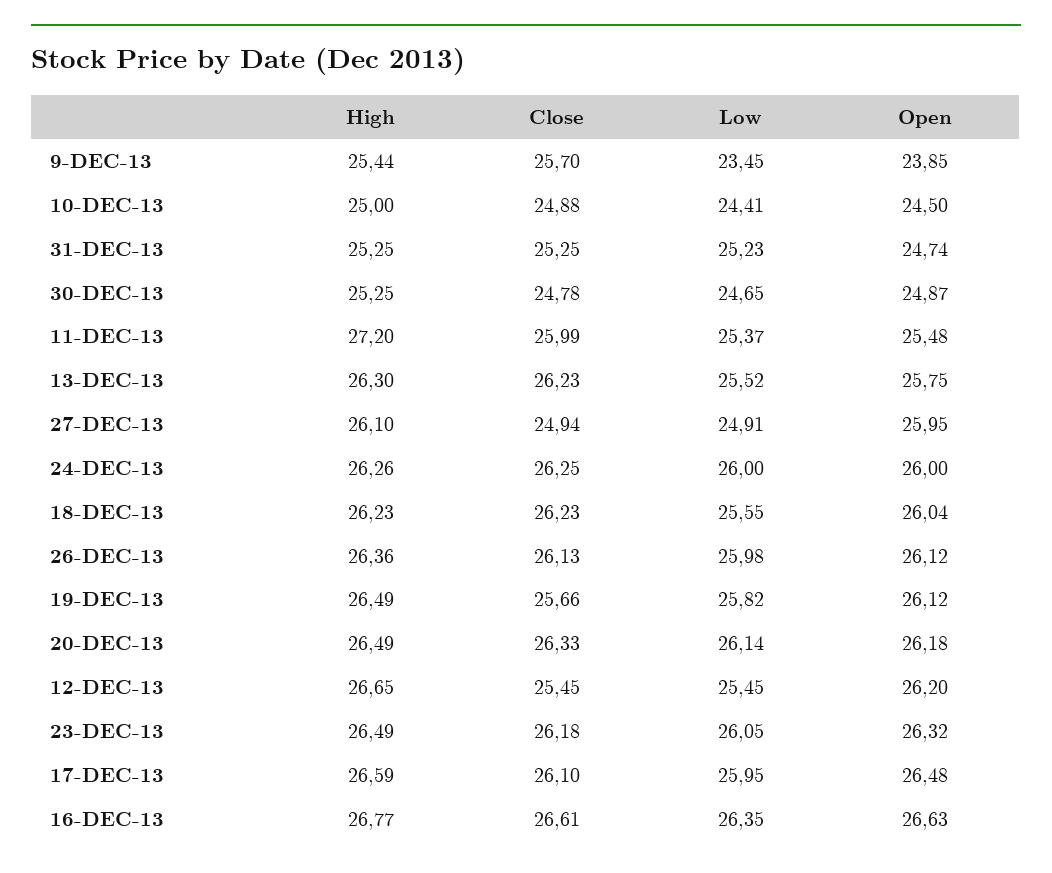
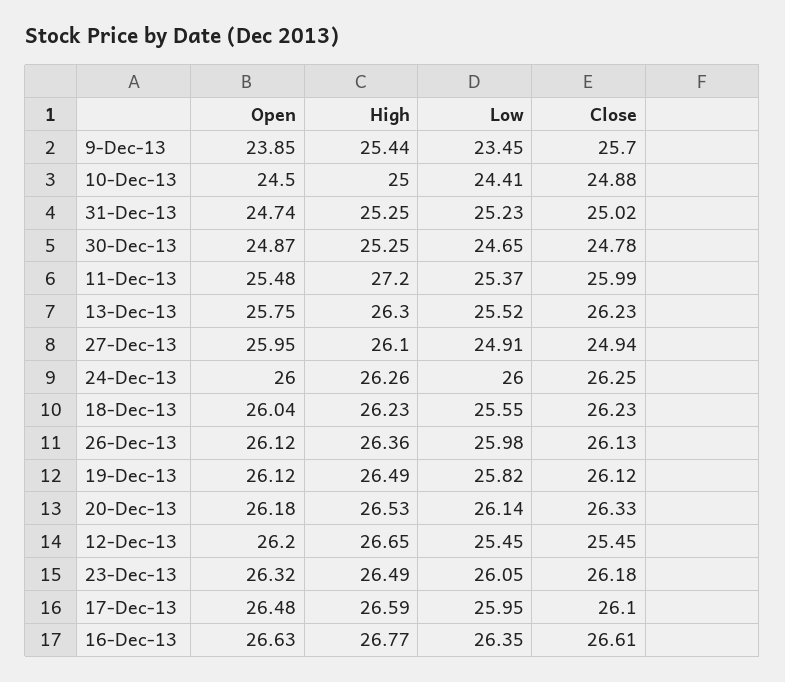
Close, 31-DEC-13: 25.25 -> 25.02
Close, 19-DEC-13: 25.66 -> 26.12
High, 20-DEC-13: 26.49 -> 26.53

